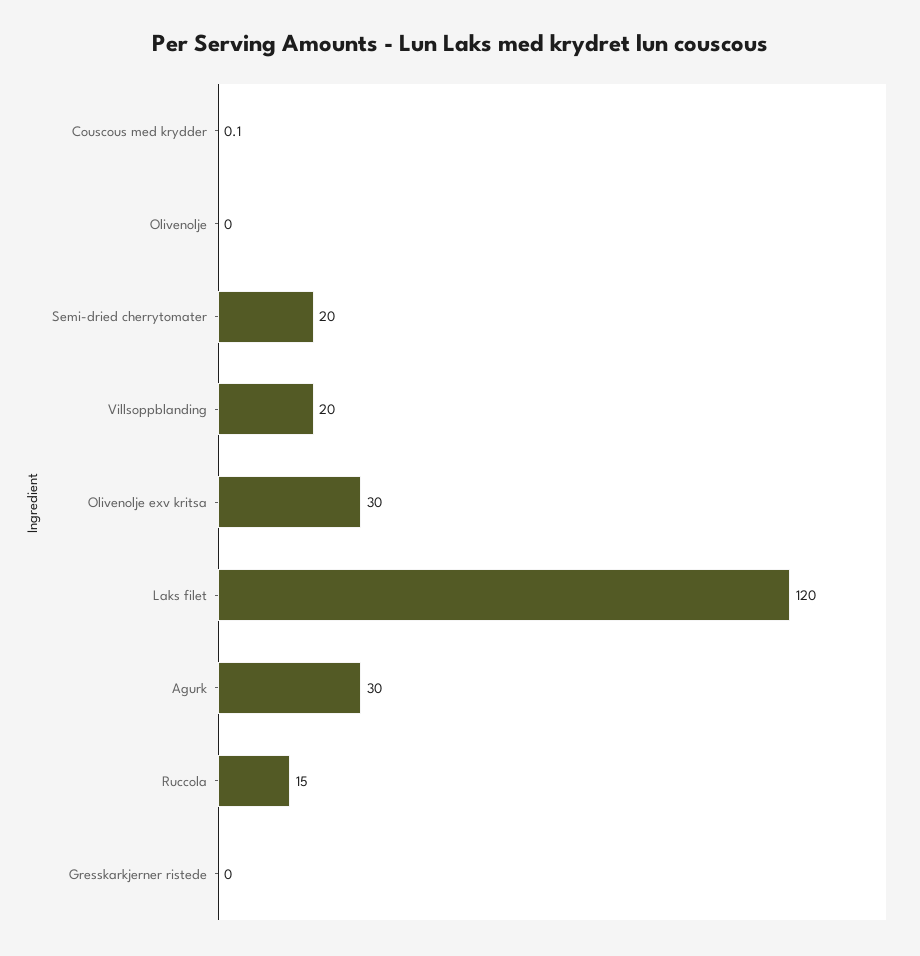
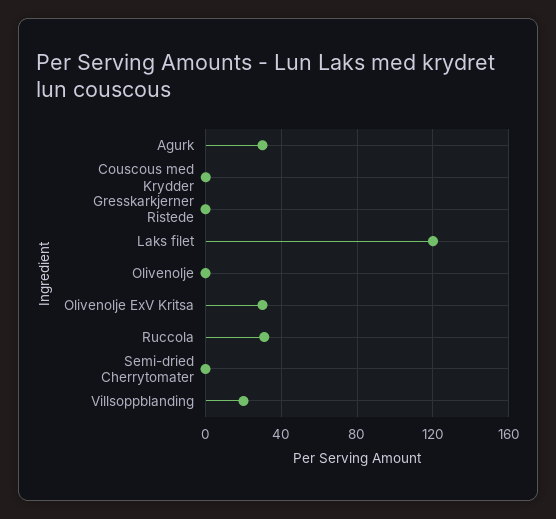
Semi-dried cherrytomater: 20 -> 0
Ruccola: 15 -> 30

